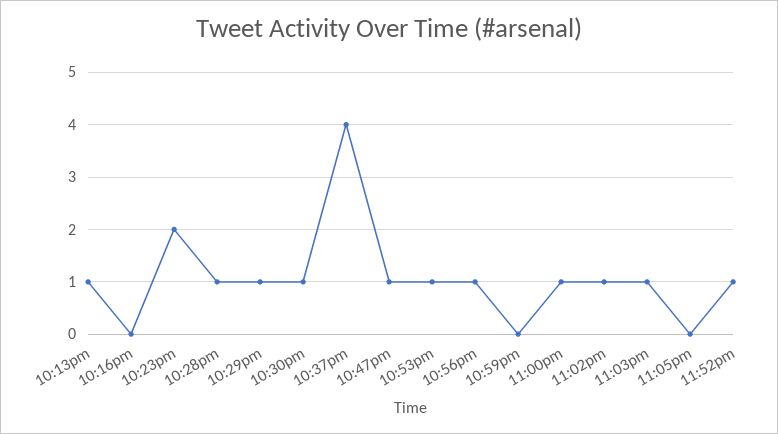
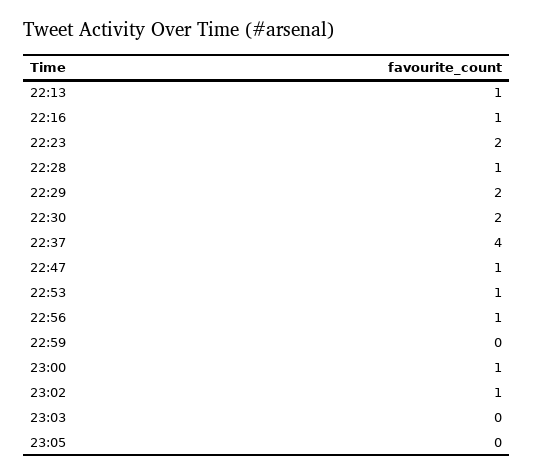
10:16pm: 0 -> 1
10:29pm: 1 -> 2
10:30pm: 1 -> 2
11:03pm: 1 -> 0
11:52pm: 1 -> none

